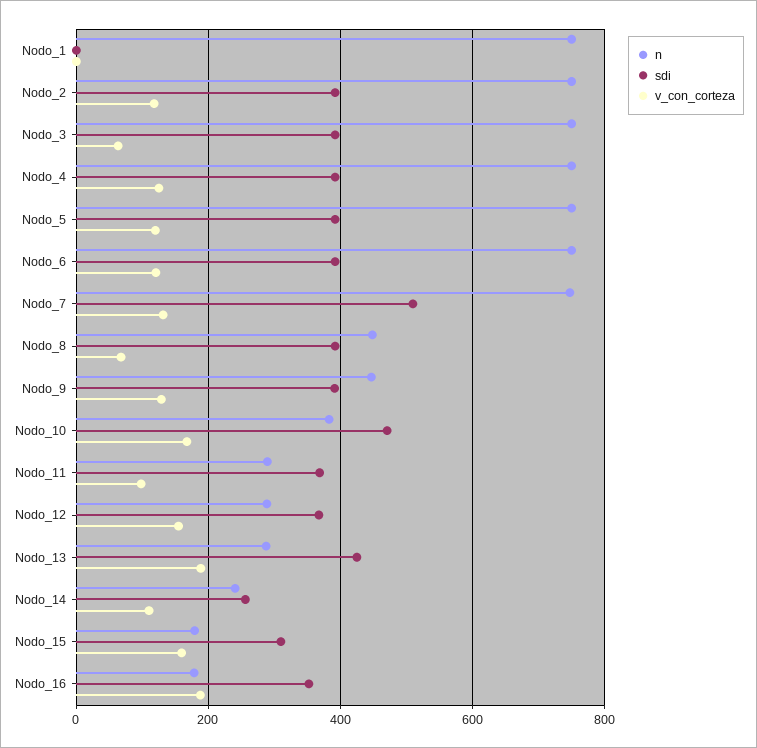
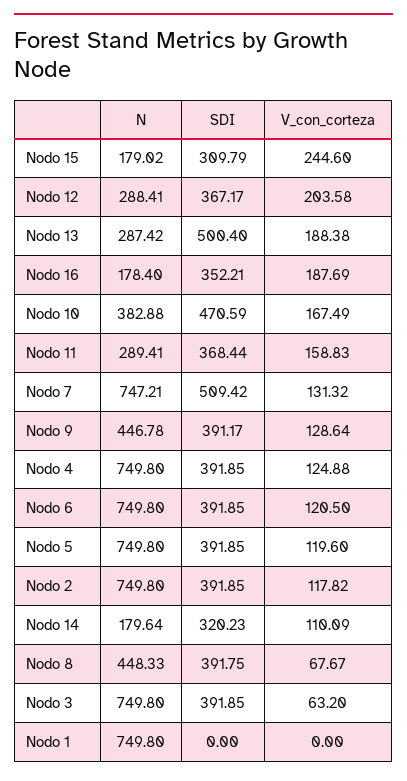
v_con_corteza, Nodo_11: 100 -> 158.83
v_con_corteza, Nodo_12: 160 -> 203.58
sdi, Nodo_13: 420 -> 500.4
n, Nodo_14: 240 -> 179.64
sdi, Nodo_14: 260 -> 320.23
v_con_corteza, Nodo_15: 160 -> 244.6

